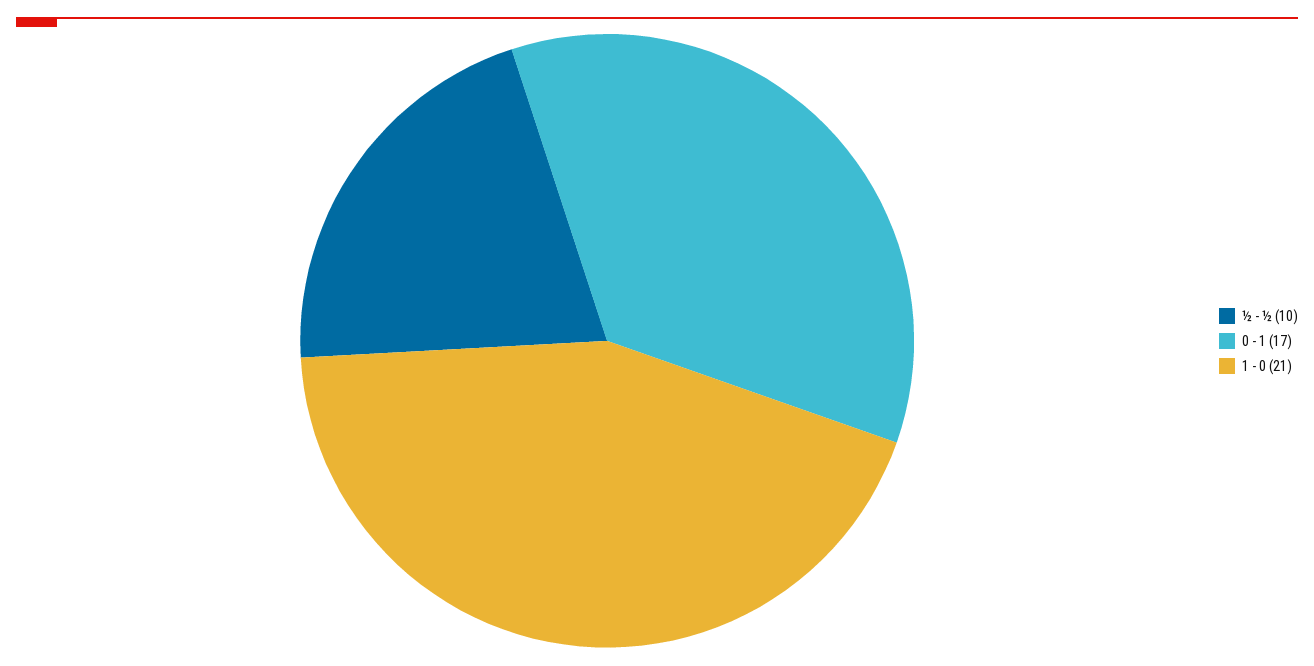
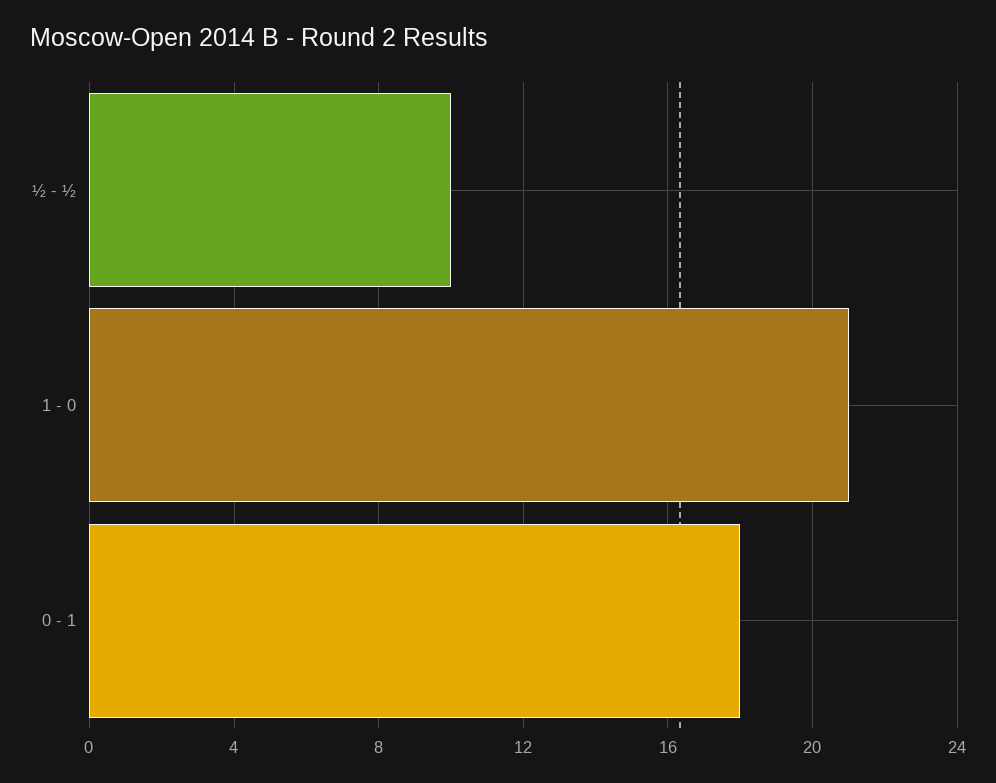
0 - 1: 17 -> 18

